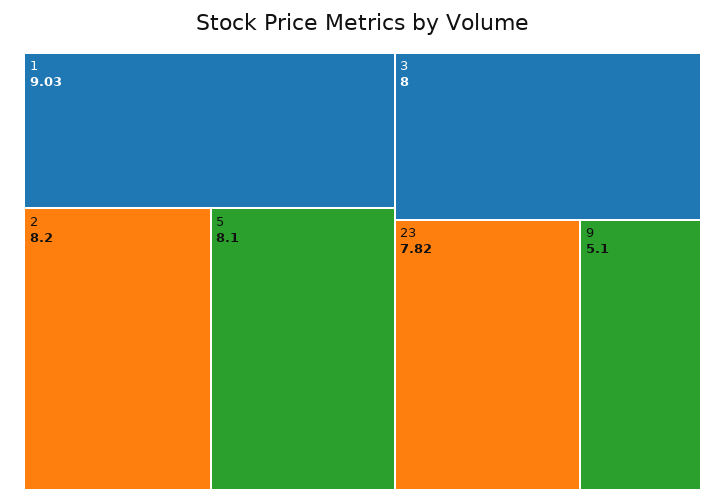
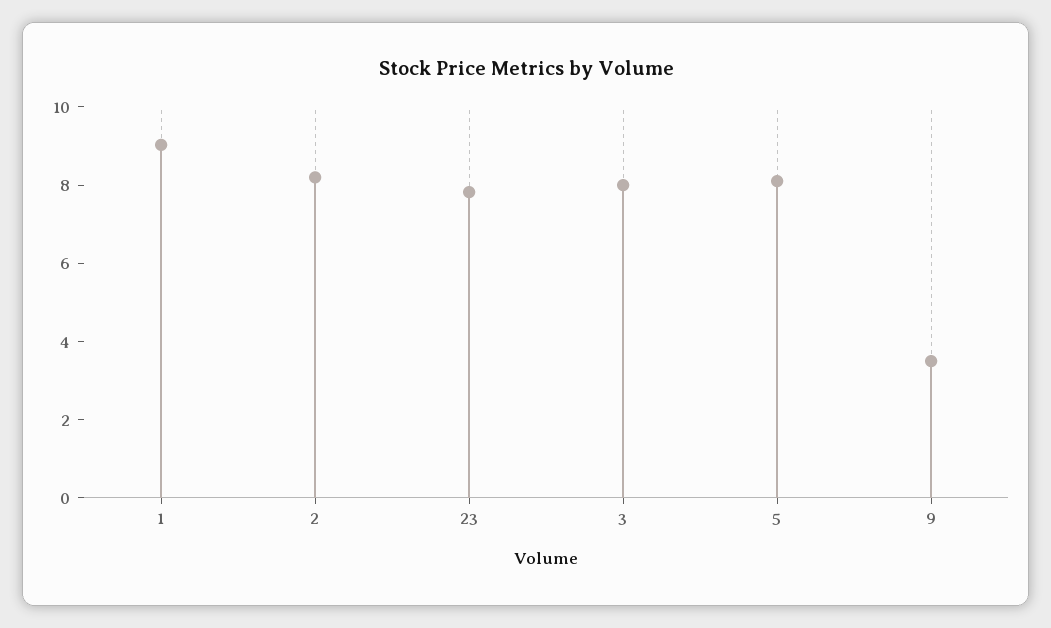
9: 5.1 -> 3.5

